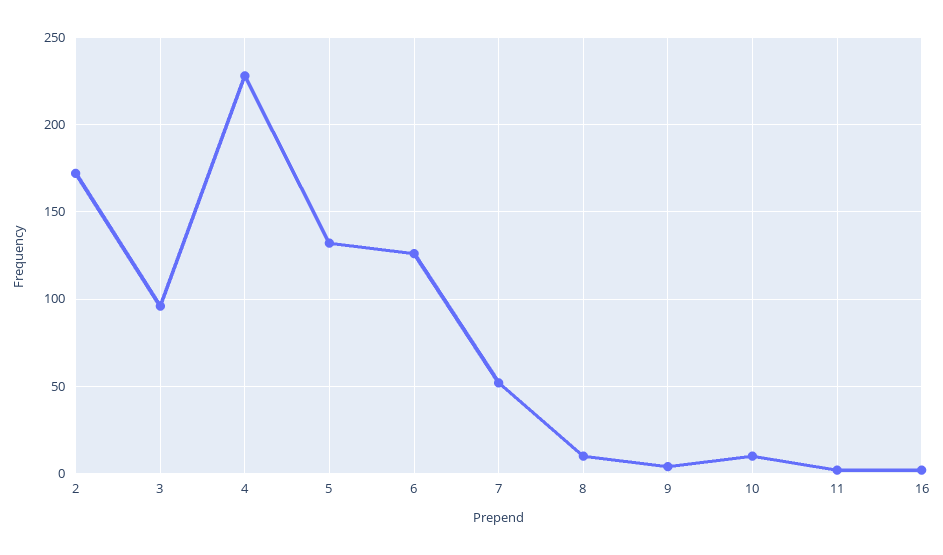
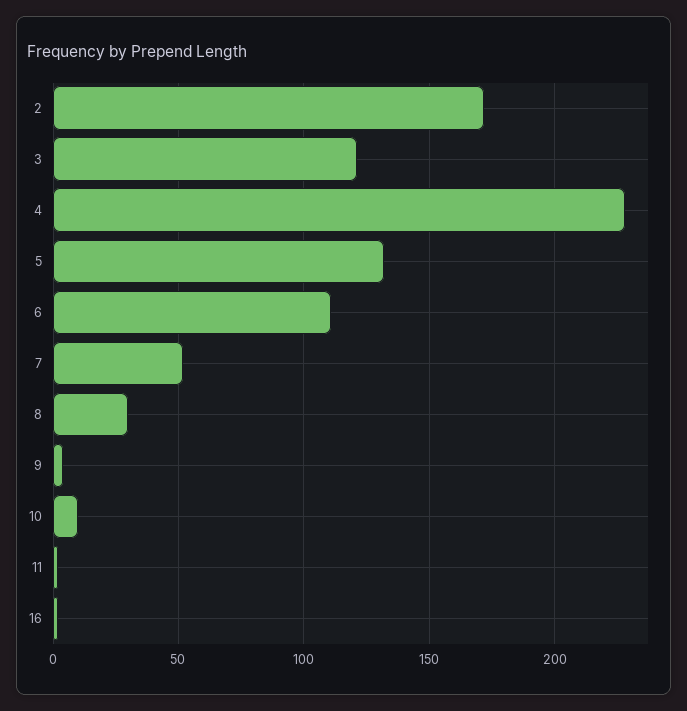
3: 95 -> 120
6: 125 -> 110
8: 10 -> 30

